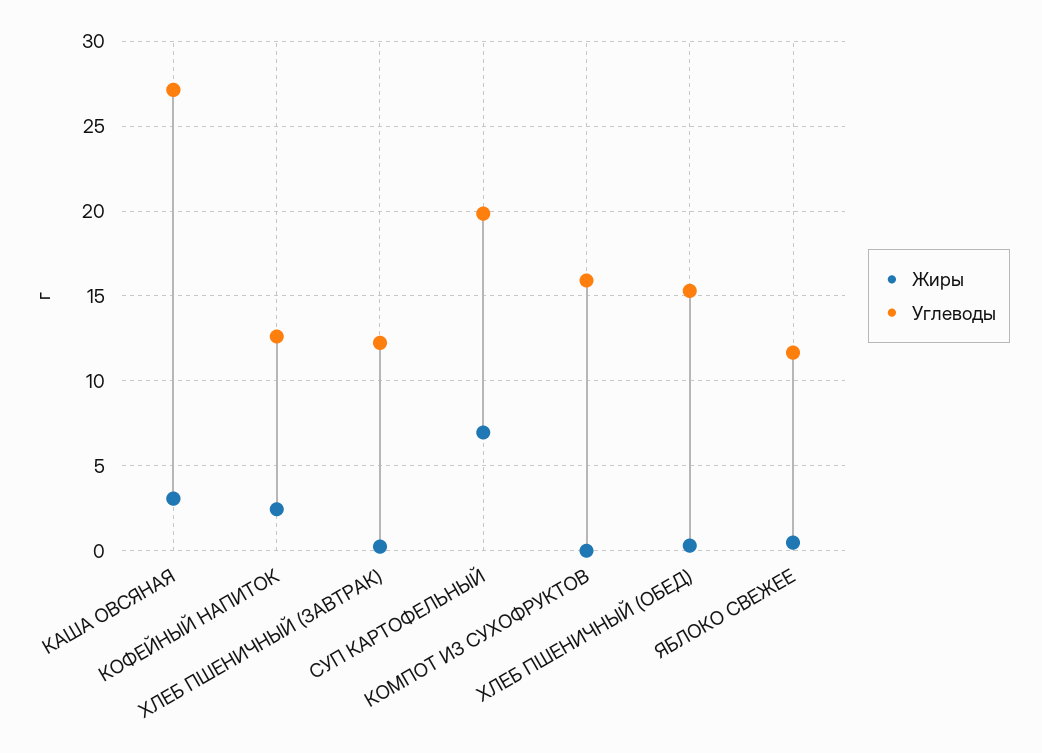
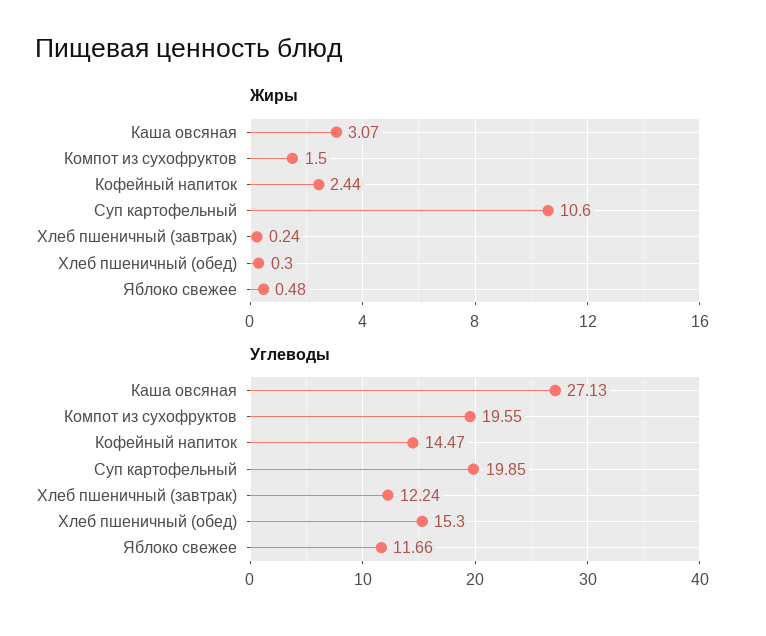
Углеводы, КОФЕЙНЫЙ НАПИТОК: 12.5 -> 14.47
Жиры, СУП КАРТОФЕЛЬНЫЙ: 7 -> 10.6
Жиры, КОМПОТ ИЗ СУХОФРУКТОВ: 0 -> 1.5
Углеводы, КОМПОТ ИЗ СУХОФРУКТОВ: 16 -> 19.55

